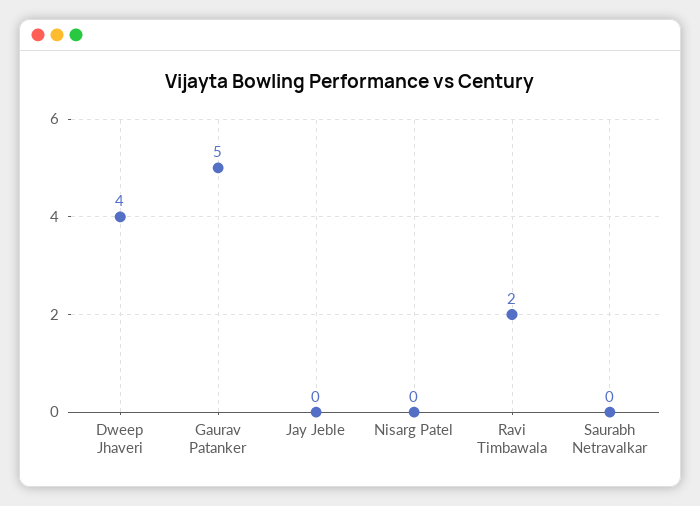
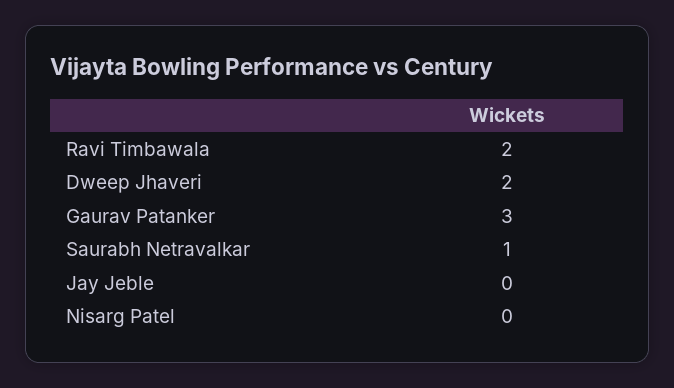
Dweep Jhaveri: 4 -> 2
Gaurav Patanker: 5 -> 3
Saurabh Netravalkar: 0 -> 1

